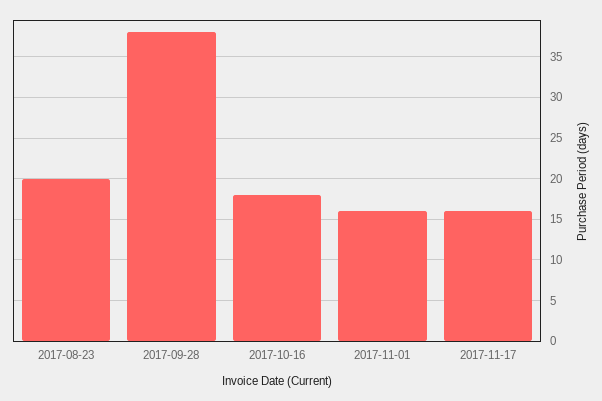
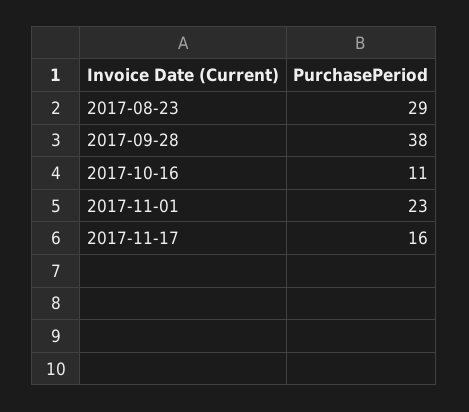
2017-08-23: 20 -> 29
2017-10-16: 18 -> 11
2017-11-01: 16 -> 23

